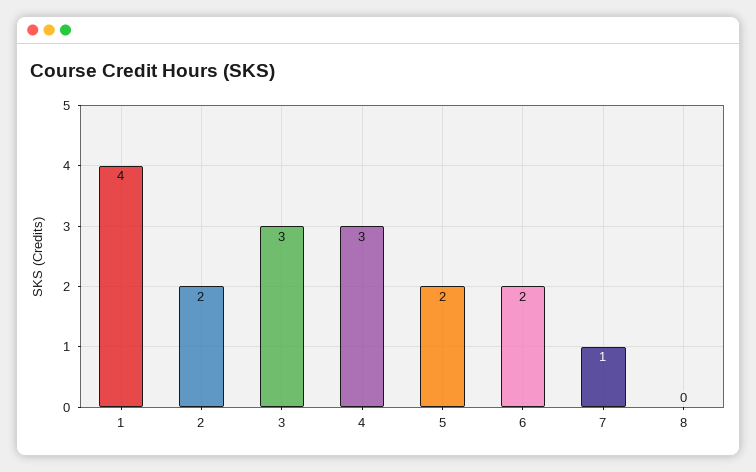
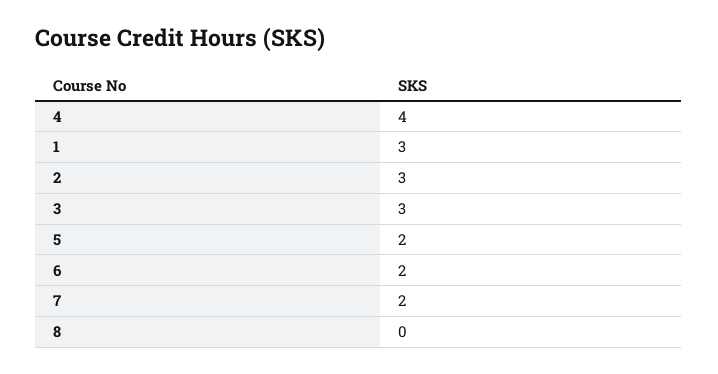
1: 4 -> 3
2: 2 -> 3
4: 3 -> 4
7: 1 -> 2

